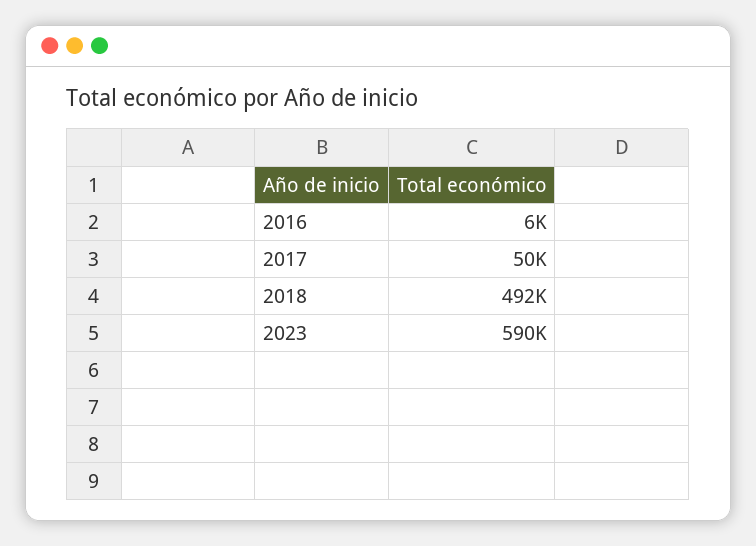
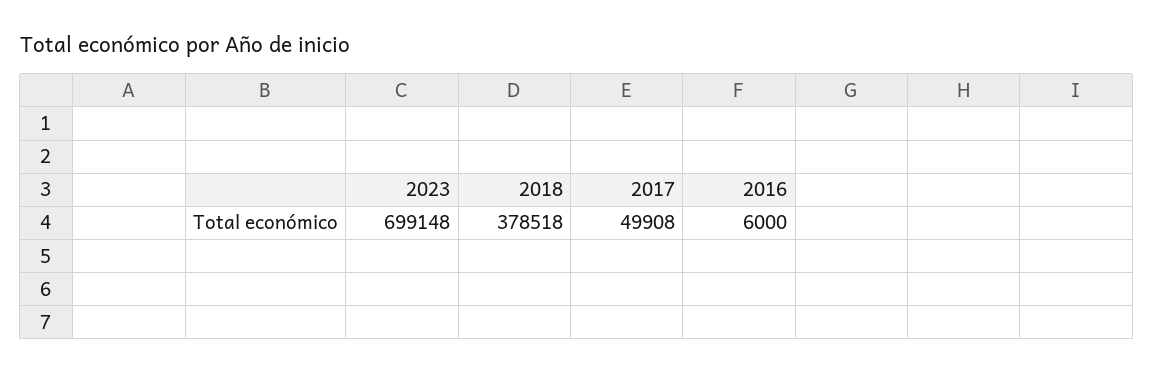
2018: 492000 -> 378518
2023: 590000 -> 699148

